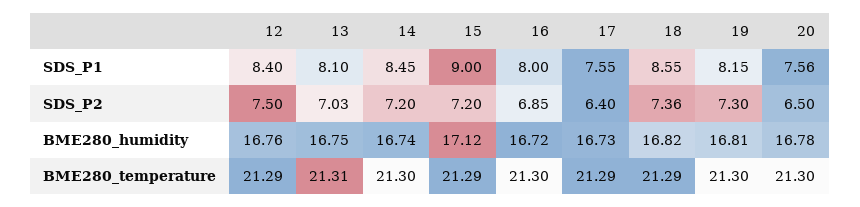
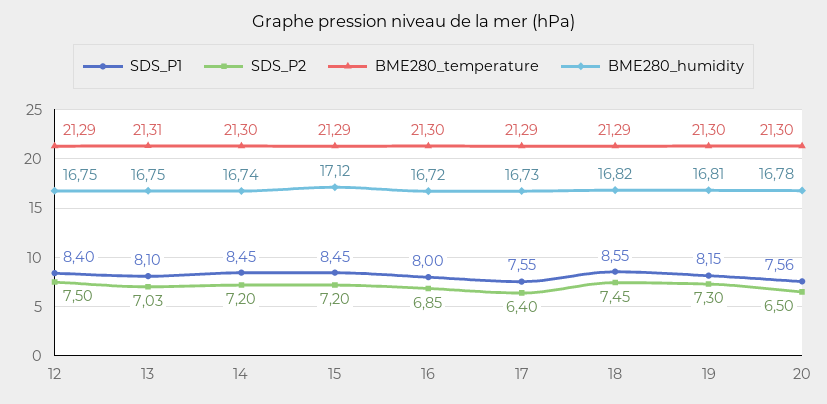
SDS_P1, 15: 9 -> 8.45
SDS_P2, 18: 7.36 -> 7.45
BME280_humidity, 12: 16.76 -> 16.75

